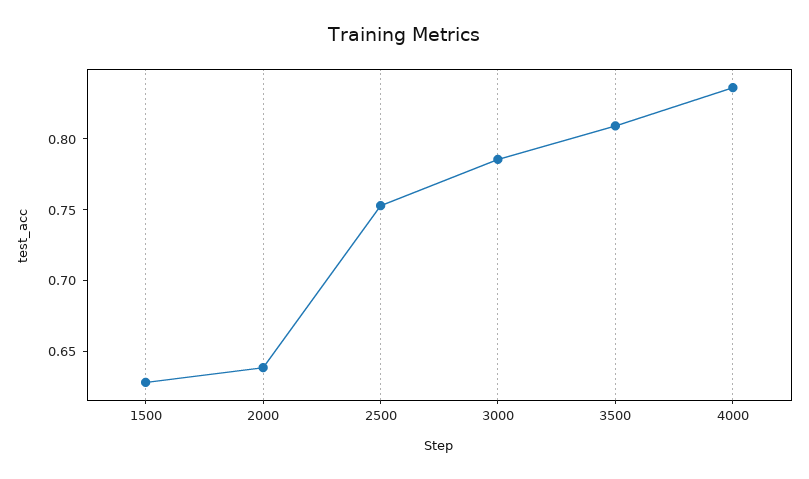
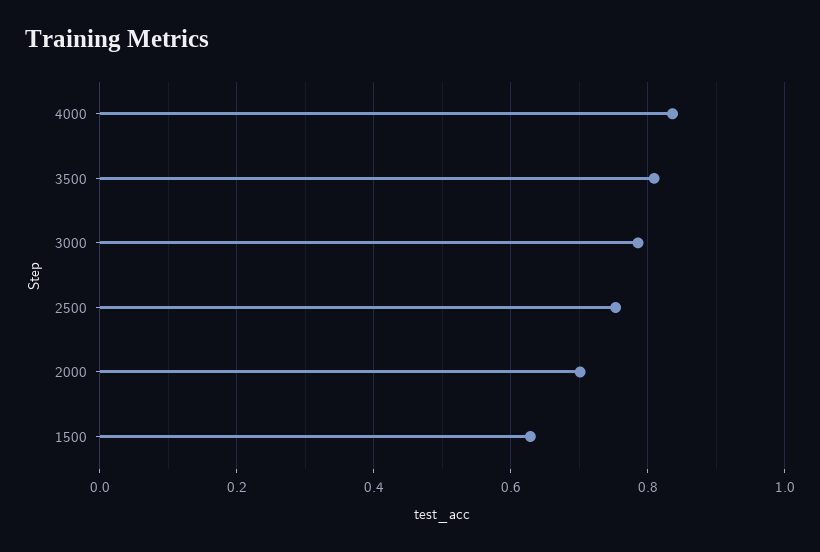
2000: 0.64 -> 0.7

